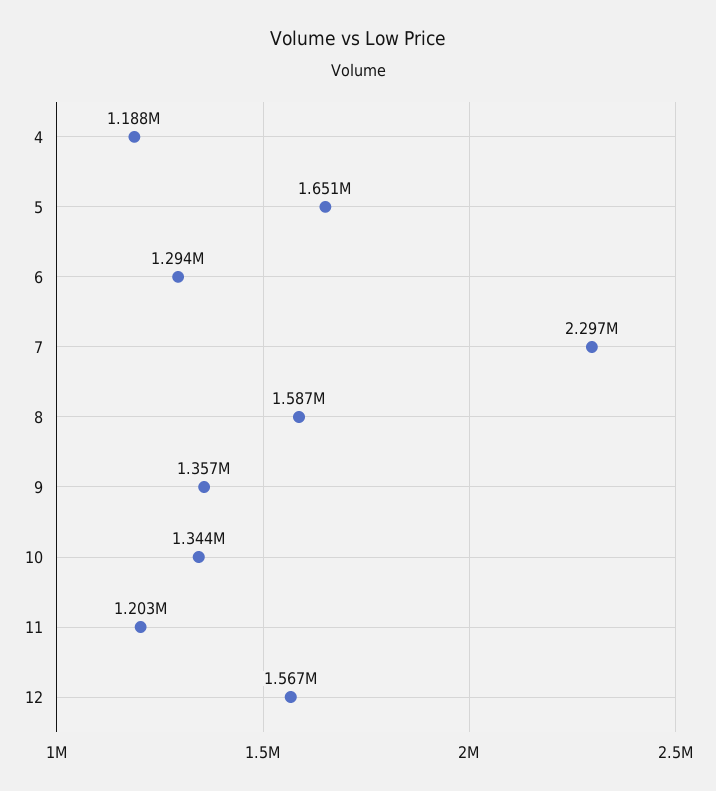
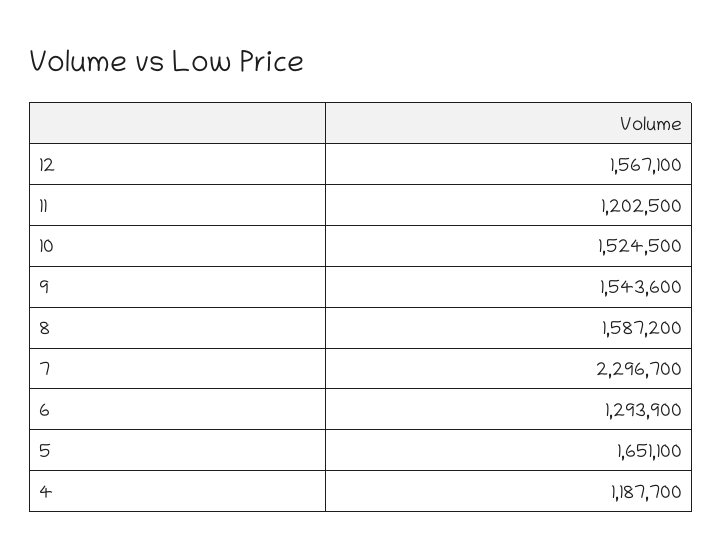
9: 1357000 -> 1543600
10: 1344000 -> 1524500

